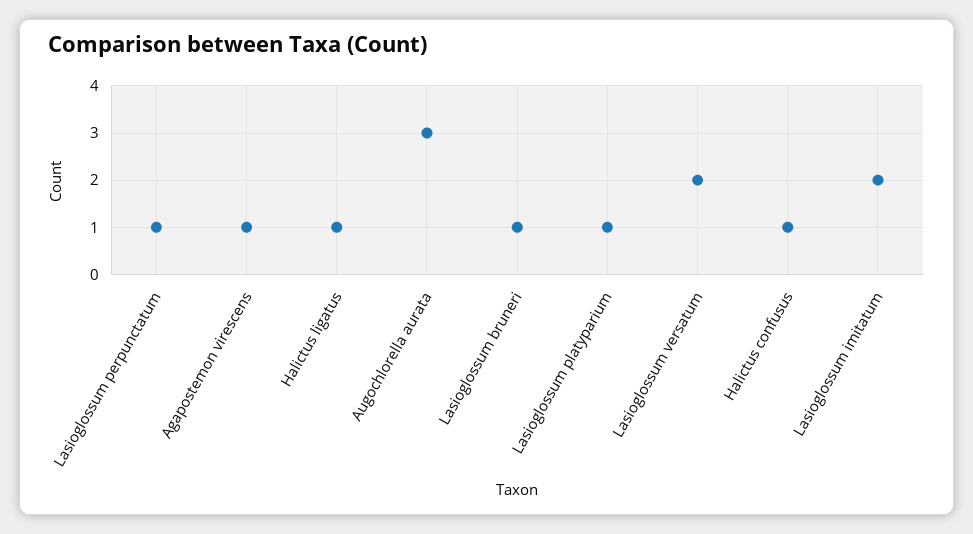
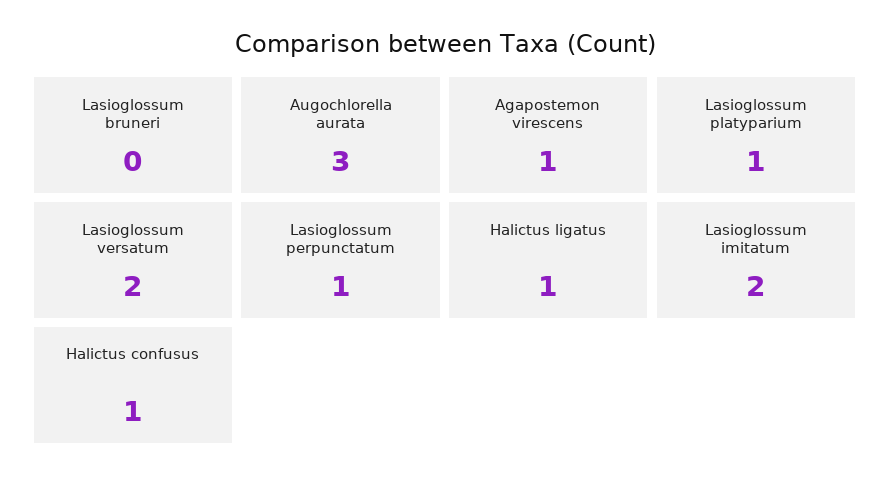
Lasioglossum bruneri: 1 -> 0

